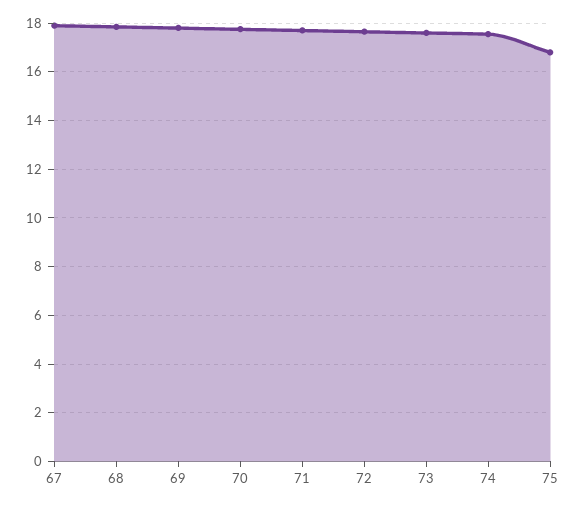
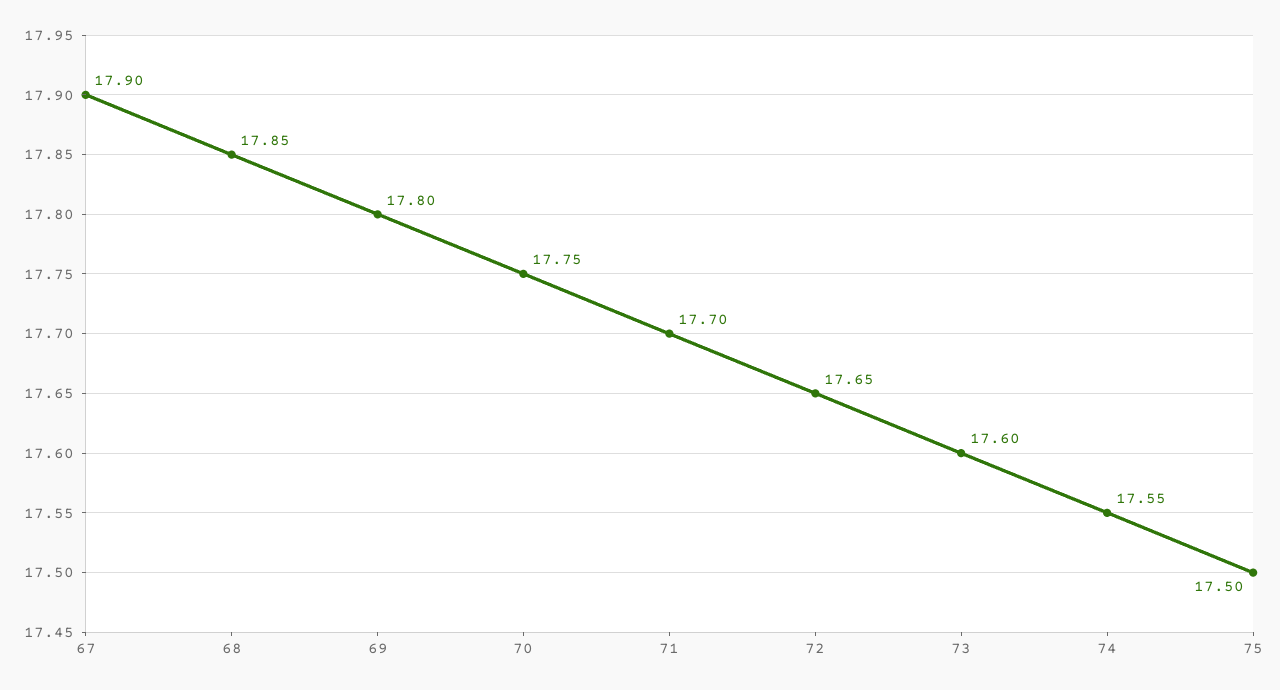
75: 16.75 -> 17.5

